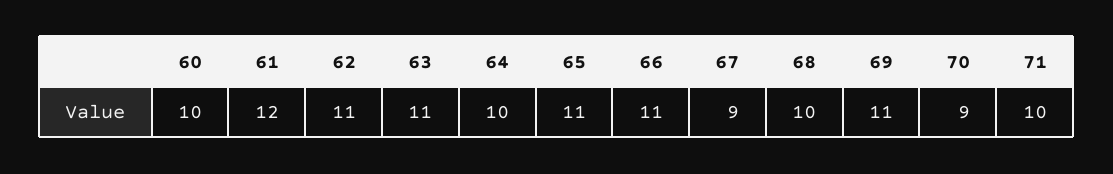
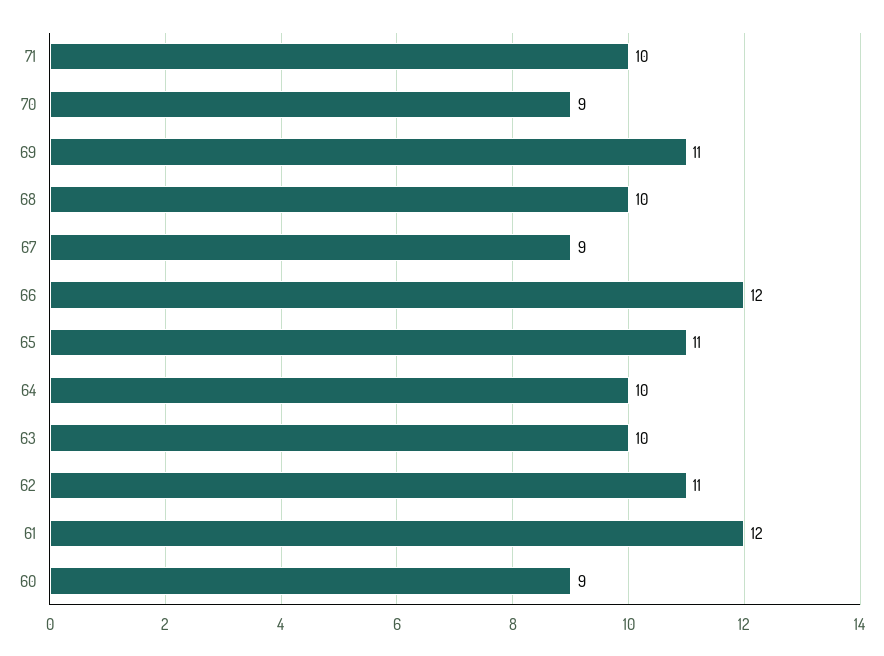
60: 10 -> 9
63: 11 -> 10
66: 11 -> 12

